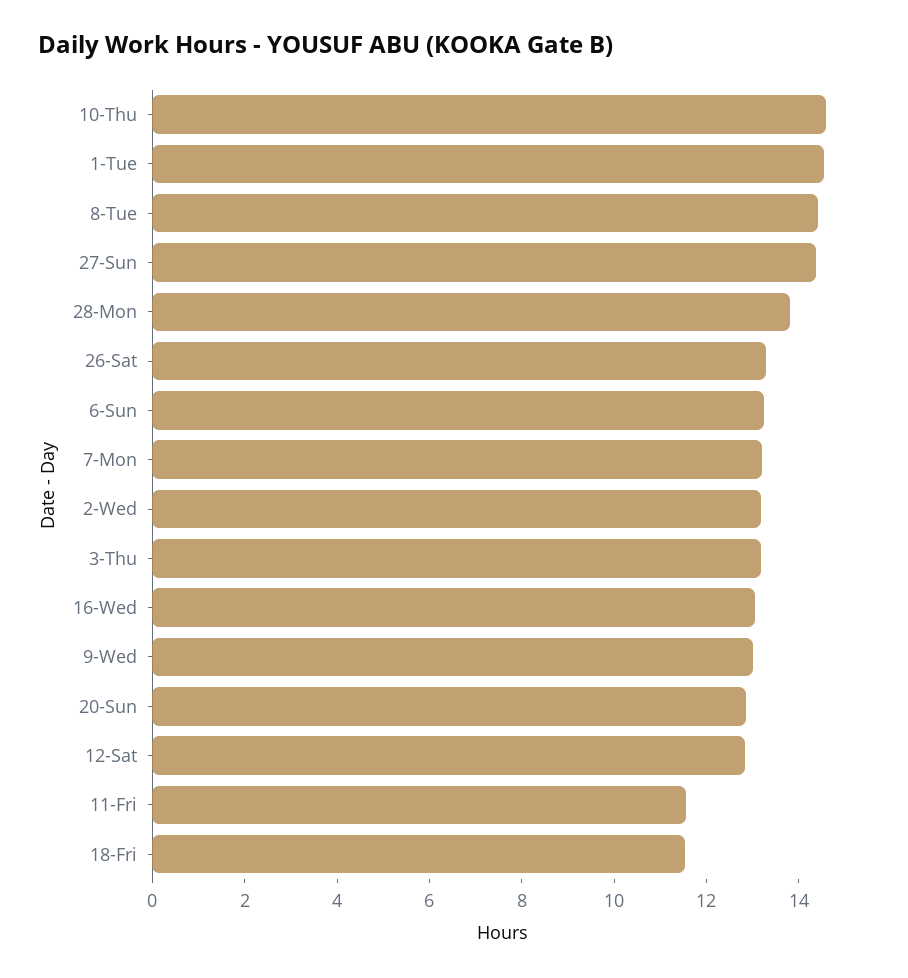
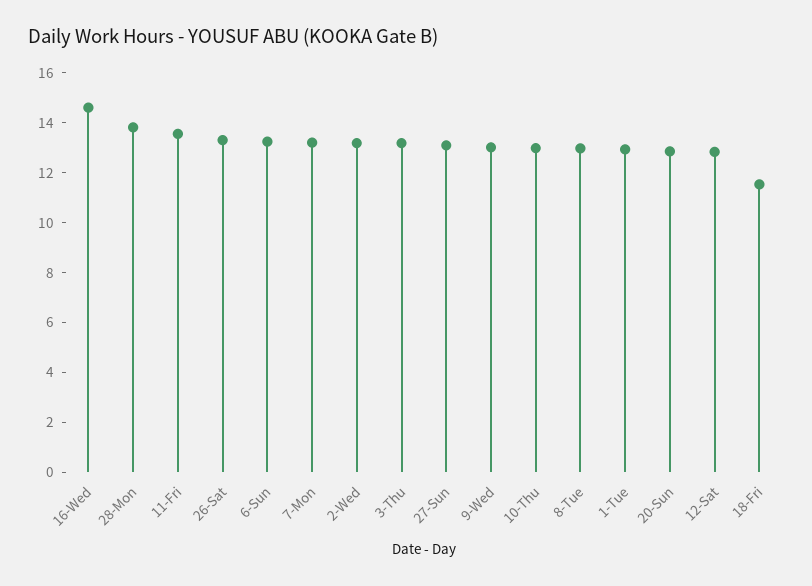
10-Thu: 14.5 -> 13
1-Tue: 14.5 -> 13
8-Tue: 14.5 -> 13
27-Sun: 14.5 -> 13
16-Wed: 13 -> 14.5
11-Fri: 11.5 -> 13.5

